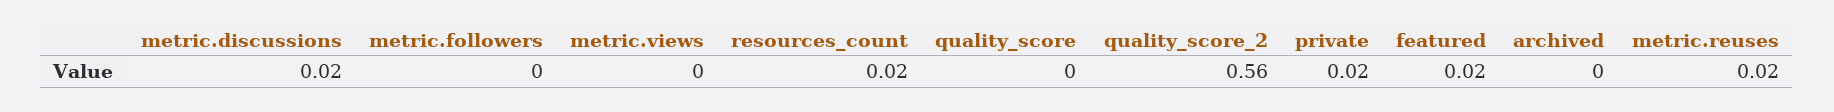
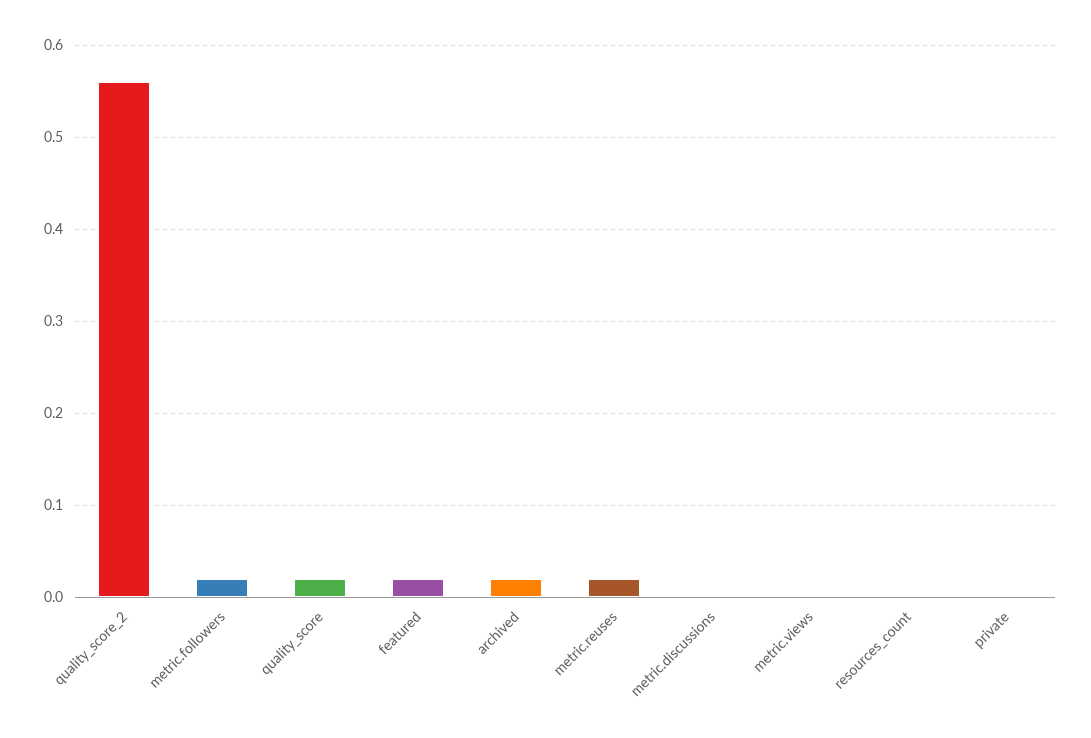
metric.discussions: 0.02 -> 0
metric.followers: 0 -> 0.02
resources_count: 0.02 -> 0
quality_score: 0 -> 0.02
private: 0.02 -> 0
archived: 0 -> 0.02

